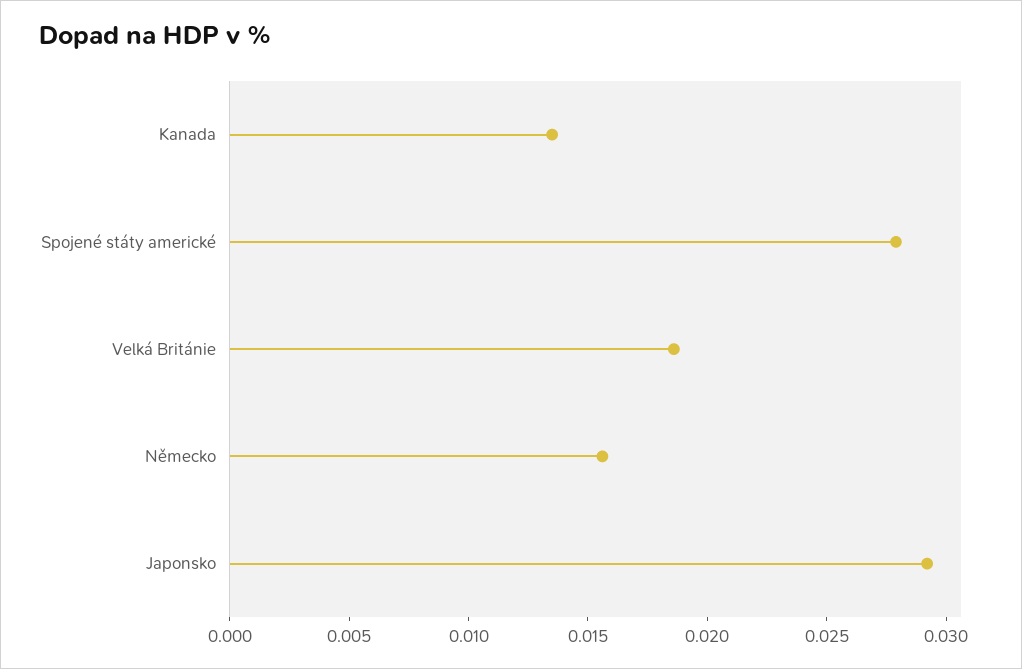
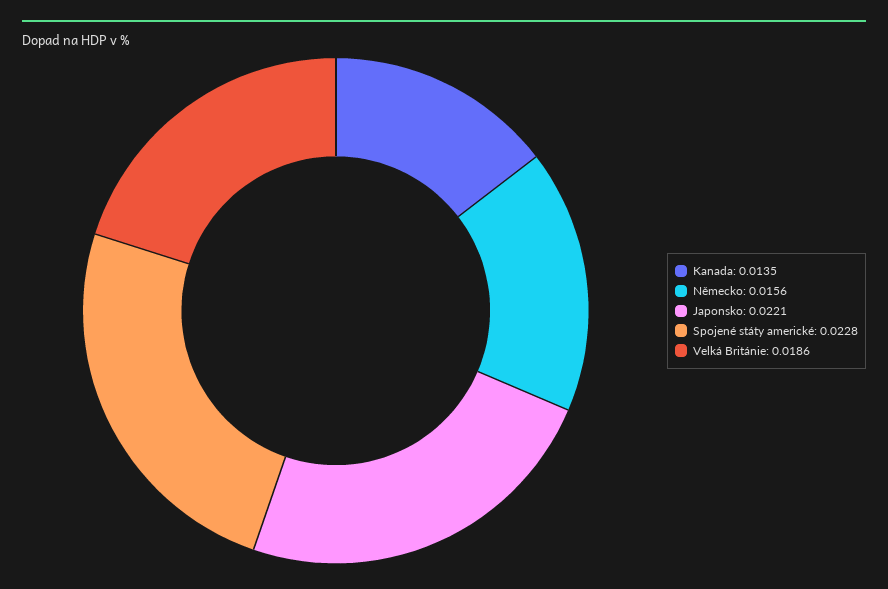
Spojené státy americké: 0.028 -> 0.0228
Japonsko: 0.029 -> 0.0221

